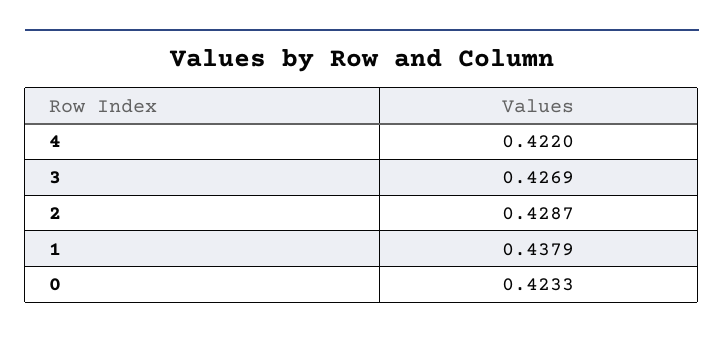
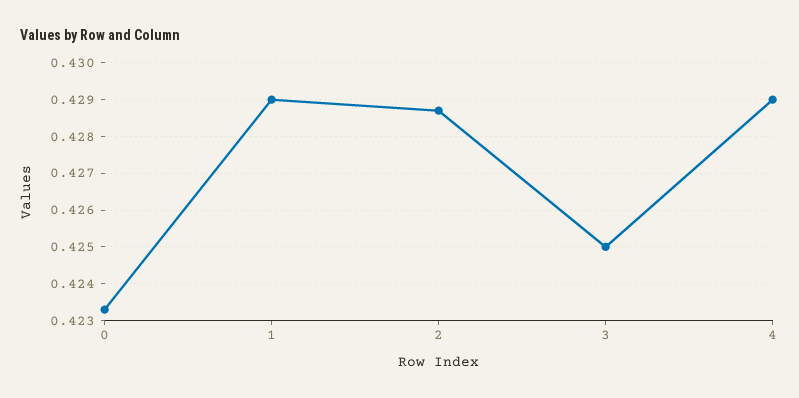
4: 0.422 -> 0.429
3: 0.4269 -> 0.425
1: 0.4379 -> 0.429

